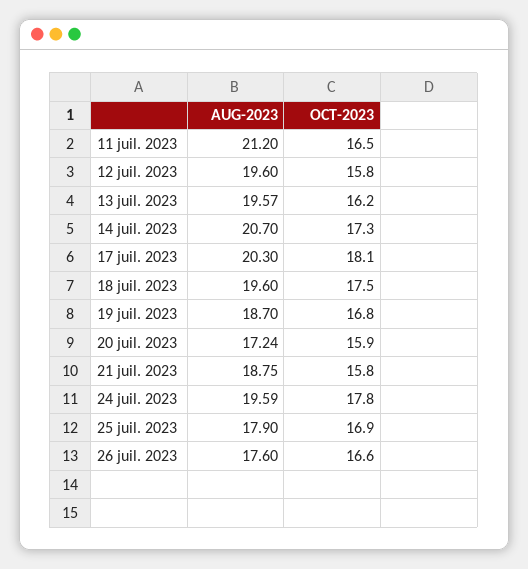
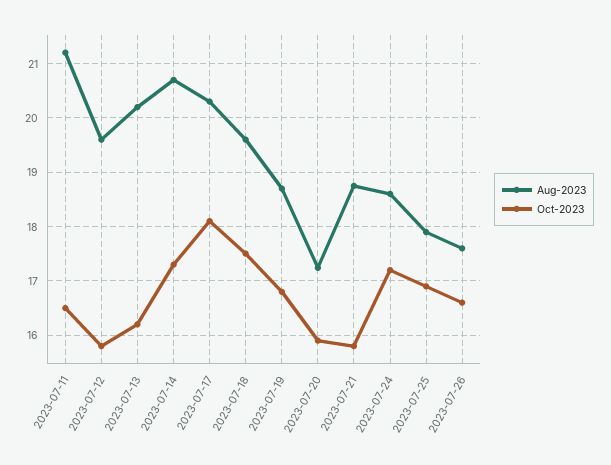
AUG-2023, 13 juil. 2023: 19.57 -> 20.2
AUG-2023, 24 juil. 2023: 19.59 -> 18.6
OCT-2023, 24 juil. 2023: 17.8 -> 17.2

